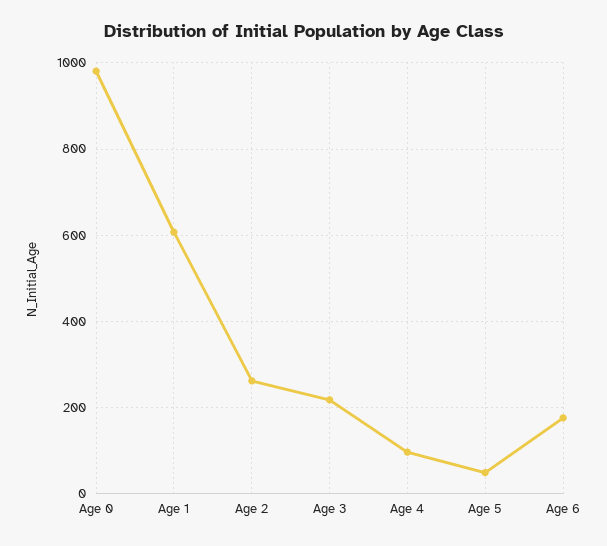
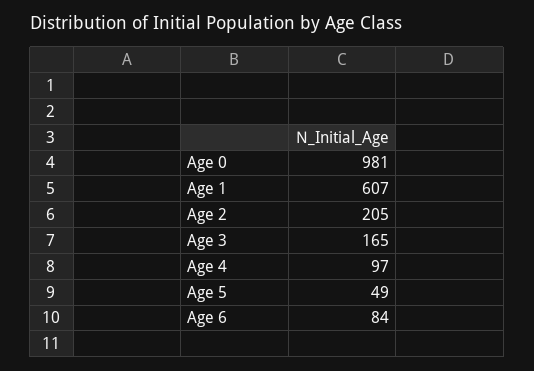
Age 2: 260 -> 205
Age 3: 220 -> 165
Age 6: 180 -> 84

